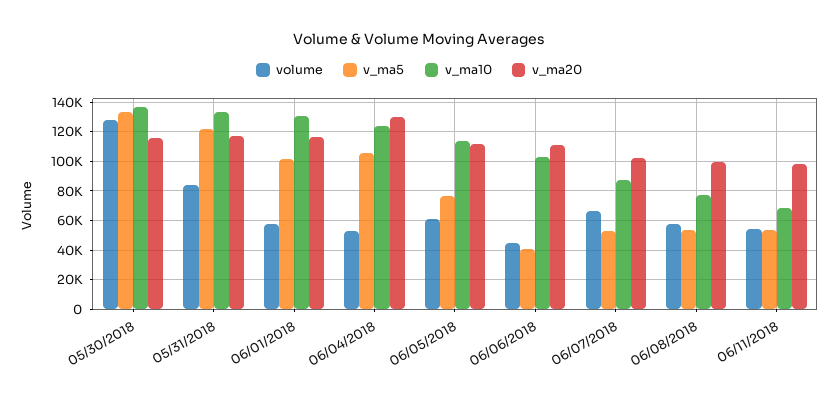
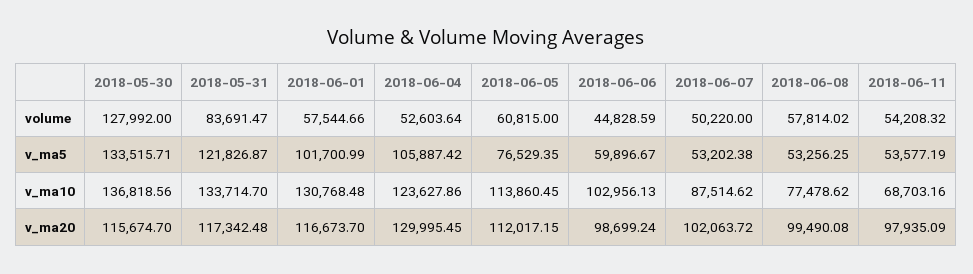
v_ma5, 06/06/2018: 40000 -> 59896.67
v_ma20, 06/06/2018: 110000 -> 98699.24
volume, 06/07/2018: 65000 -> 50220

